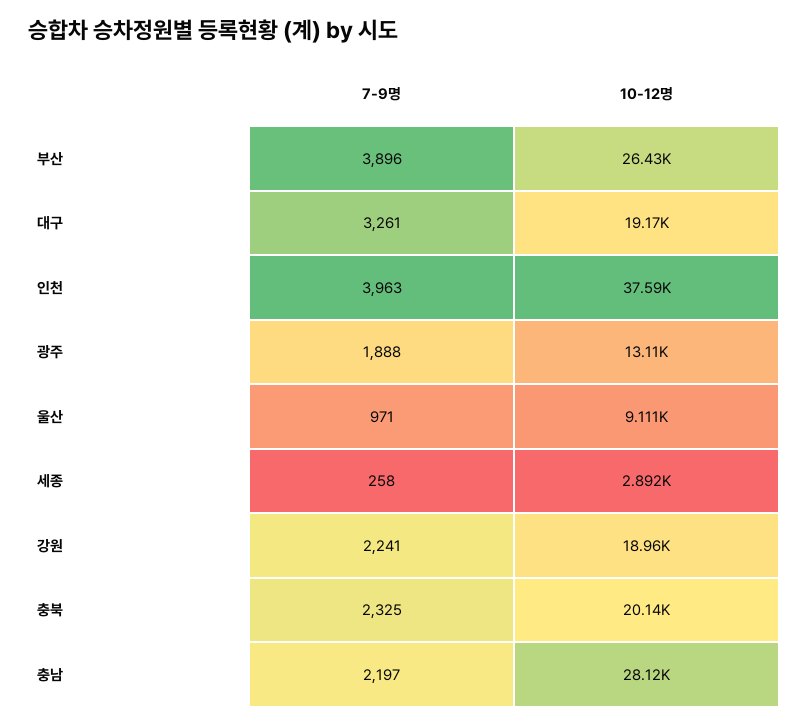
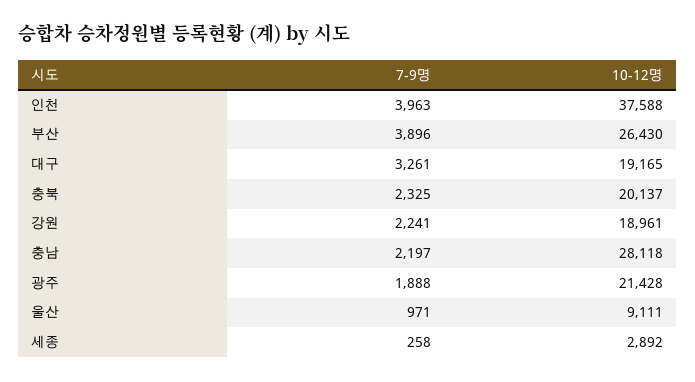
10-12명, 광주: 13110 -> 21428

